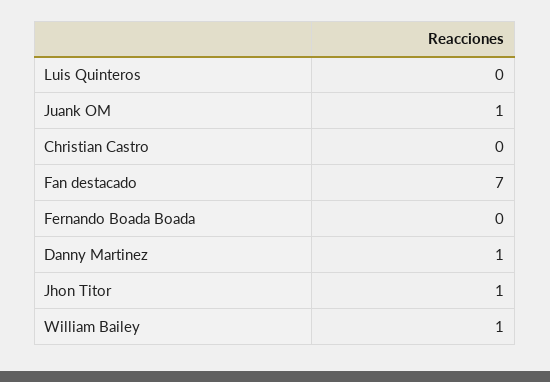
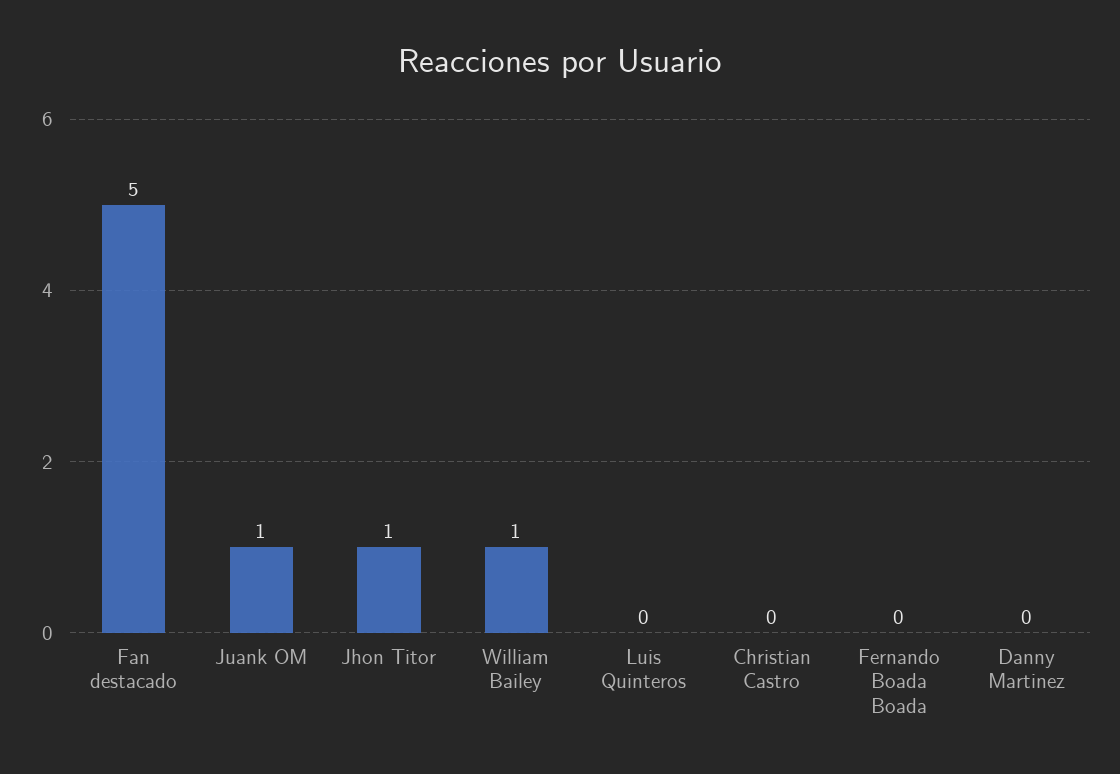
Fan destacado: 7 -> 5
Danny Martinez: 1 -> 0

